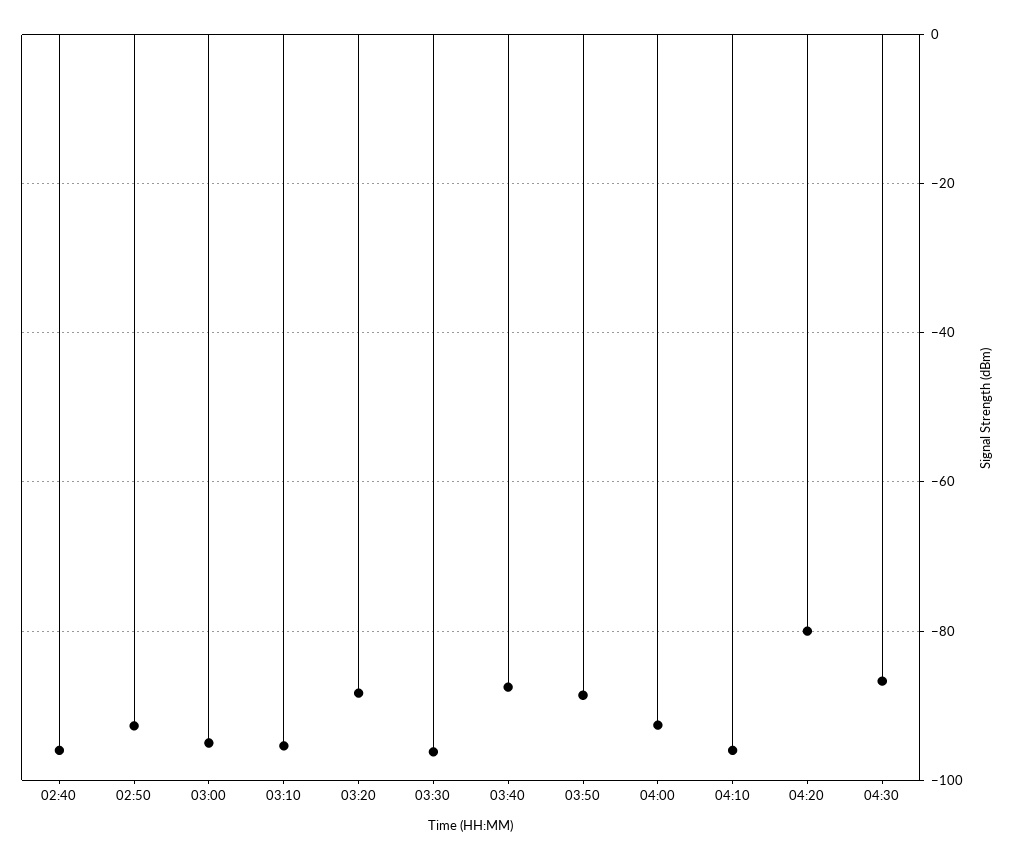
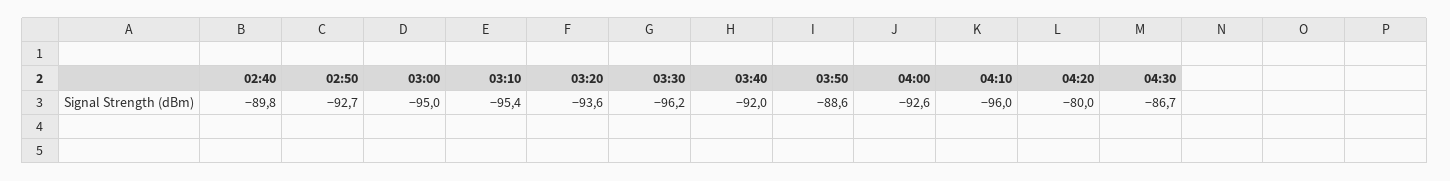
02:40: -96 -> -89.8
03:20: -88 -> -93.6
03:40: -88 -> -92

